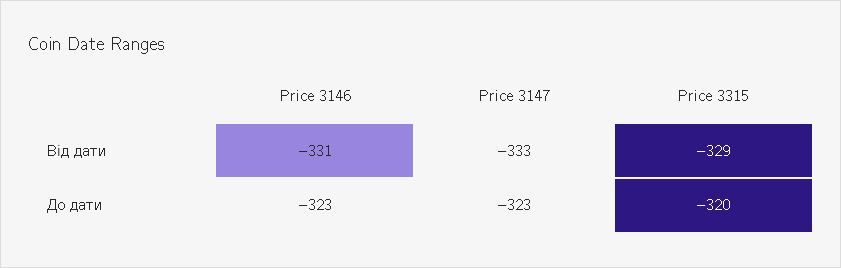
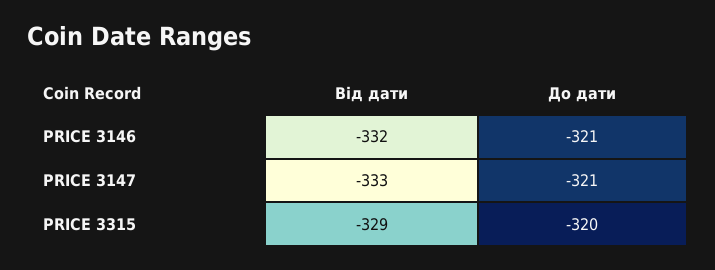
Price 3146, Від дати: -331 -> -332
Price 3146, До дати: -323 -> -321
Price 3147, До дати: -323 -> -321

